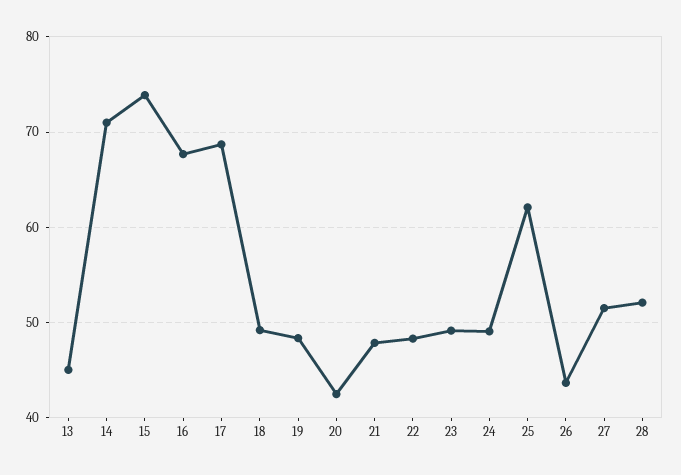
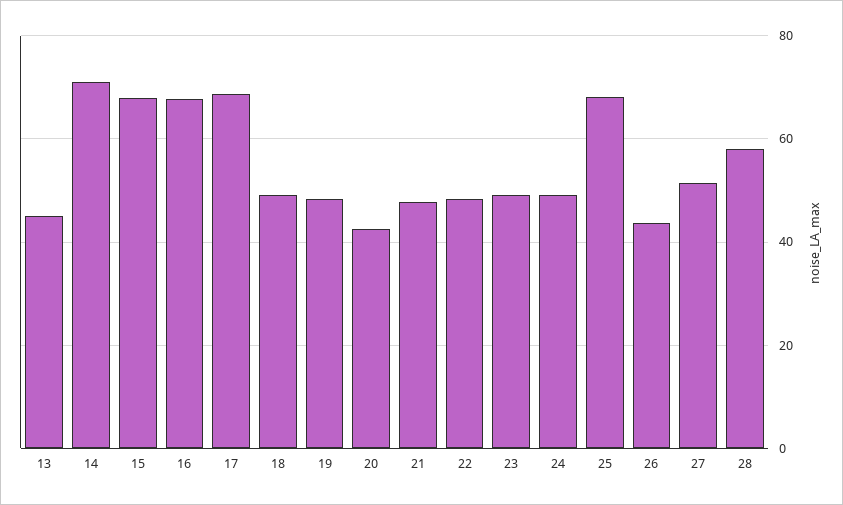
15: 74 -> 68
25: 62 -> 68
28: 52 -> 58

